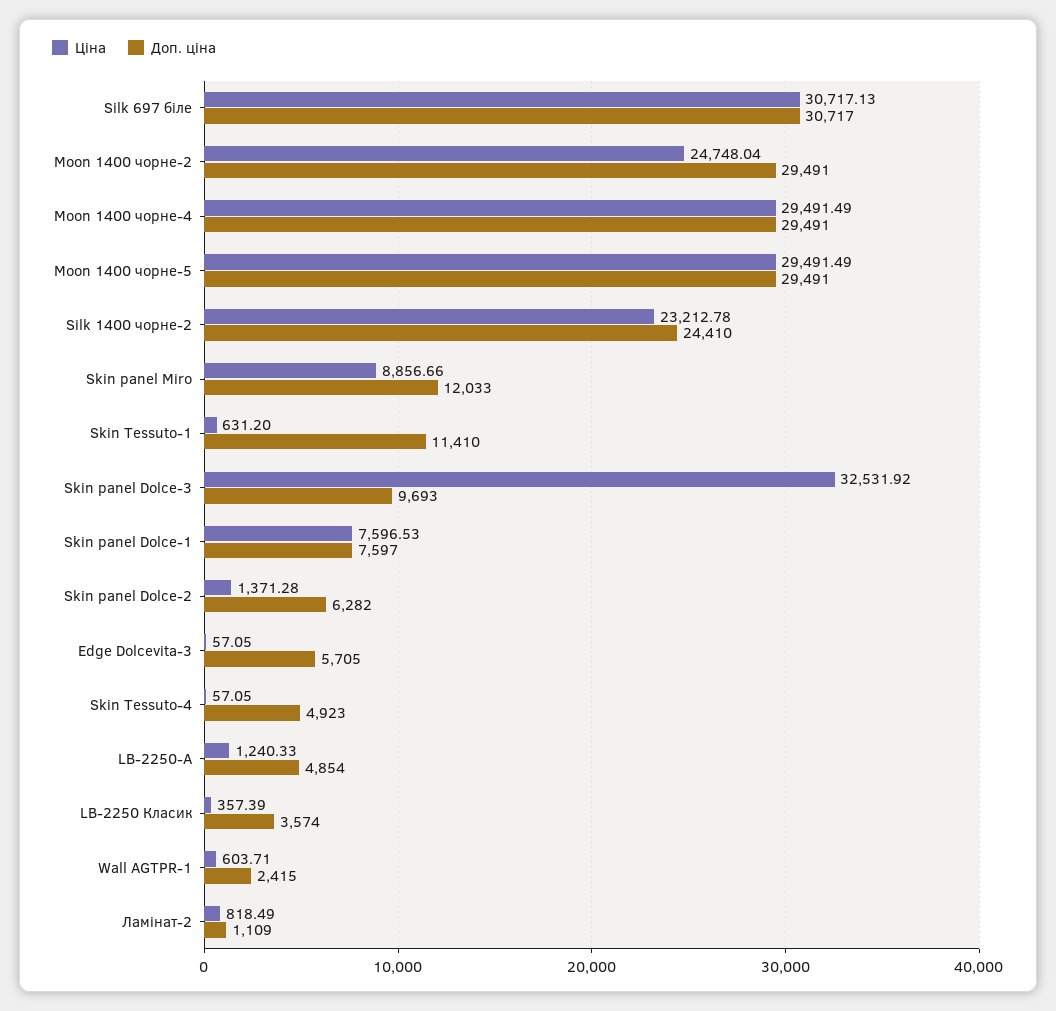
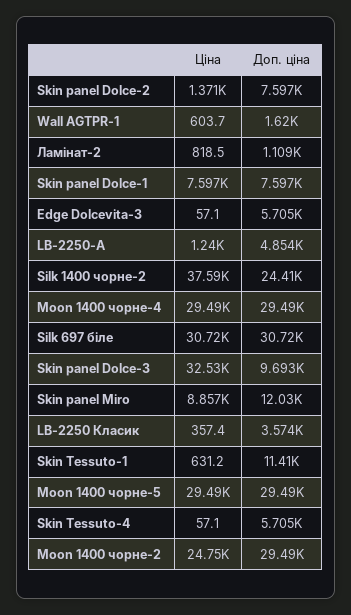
Ціна, Silk 1400 чорне-2: 23212.78 -> 37590
Доп. ціна, Skin panel Dolce-2: 6282 -> 7597
Доп. ціна, Skin Tessuto-4: 4923 -> 5705
Доп. ціна, Wall AGTPR-1: 2415 -> 1620

